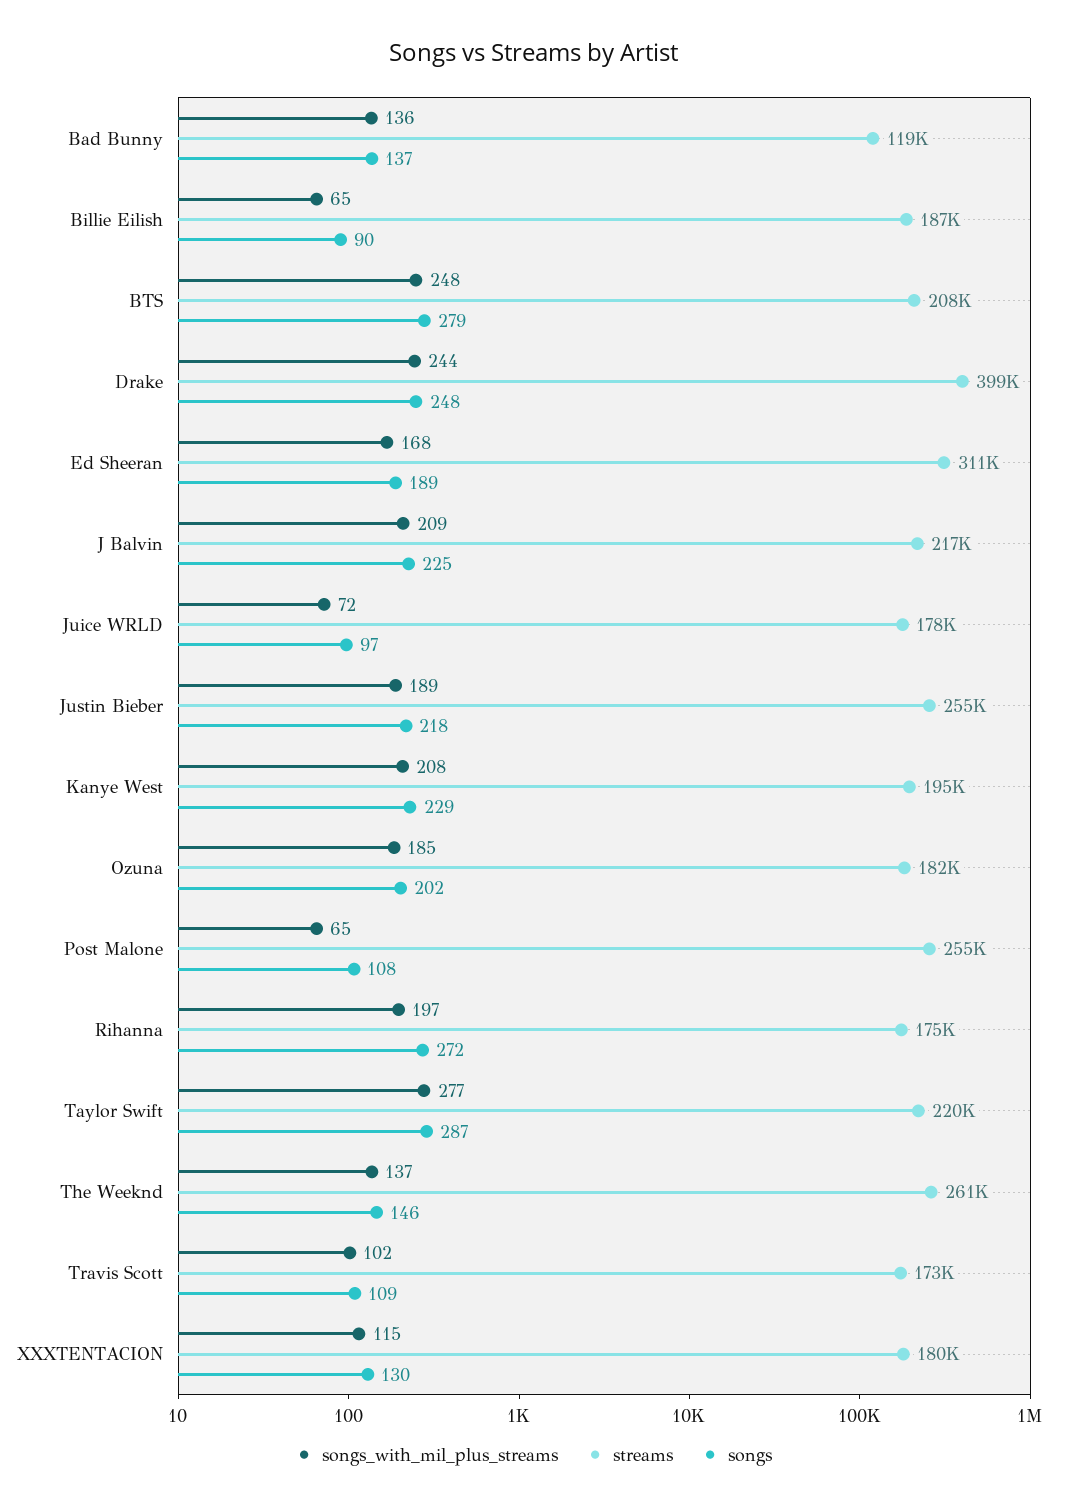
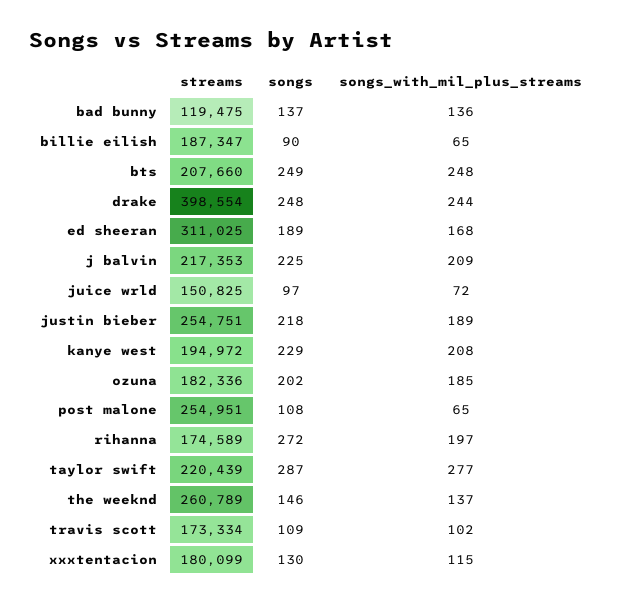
songs, BTS: 279 -> 249
streams, Juice WRLD: 178000 -> 150825

